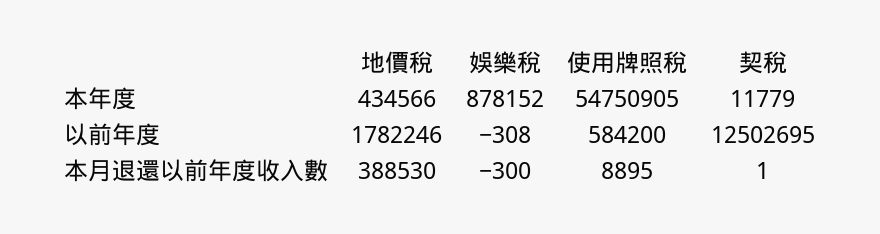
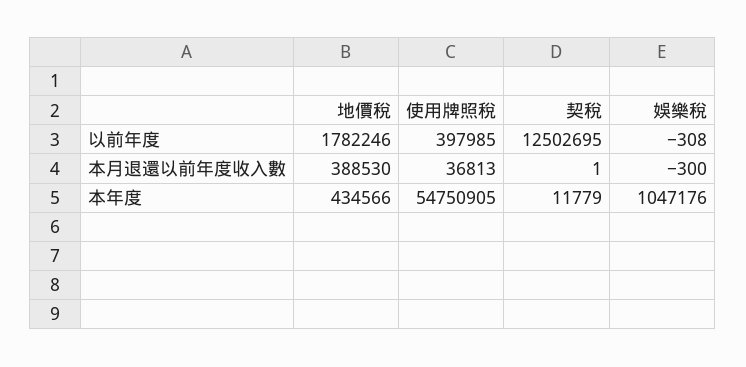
娛樂稅, 本年度: 878152 -> 1047176
使用牌照稅, 以前年度: 584200 -> 397985
使用牌照稅, 本月退還以前年度收入數: 8895 -> 36813

